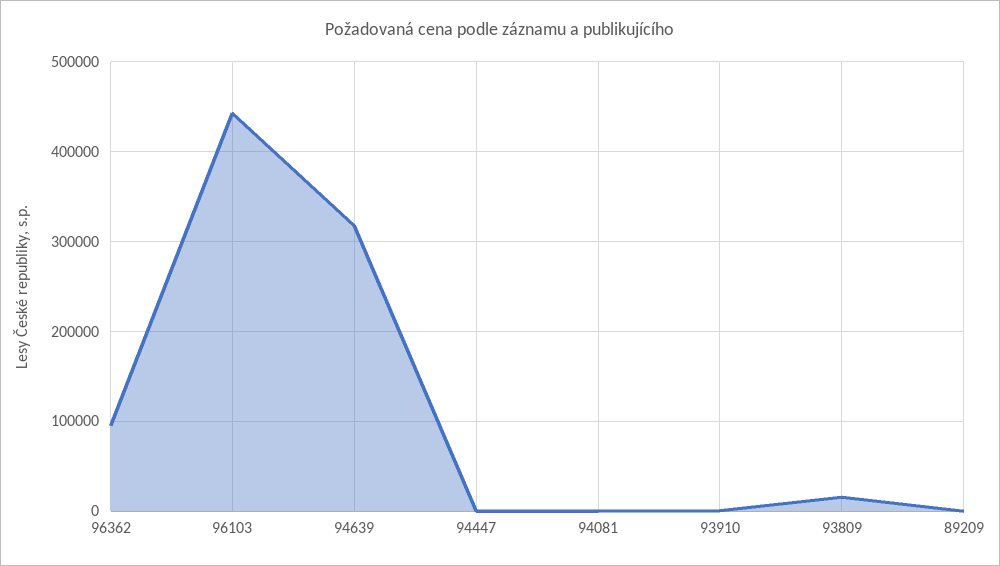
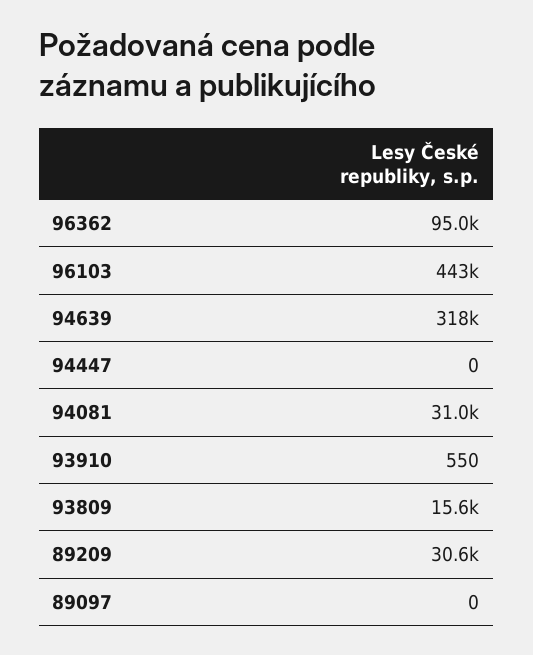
94081: 0 -> 31000
89209: 0 -> 30600
89097: none -> 0

